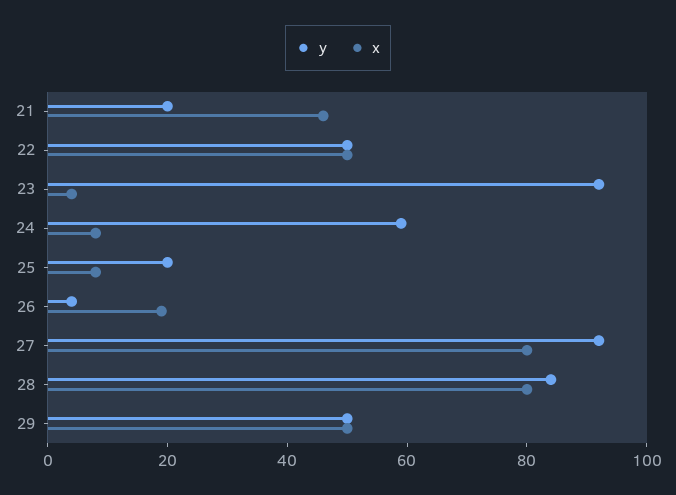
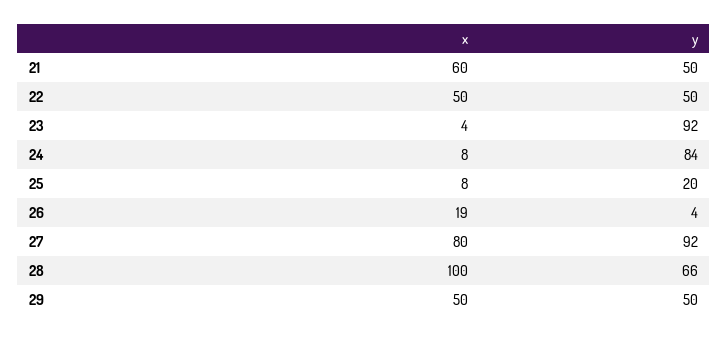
y, 21: 20 -> 50
x, 21: 45 -> 60
y, 24: 60 -> 84
y, 28: 85 -> 66
x, 28: 80 -> 100

